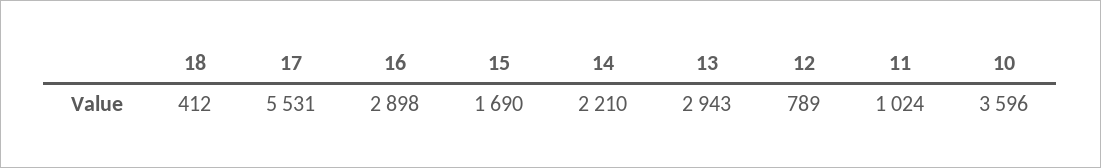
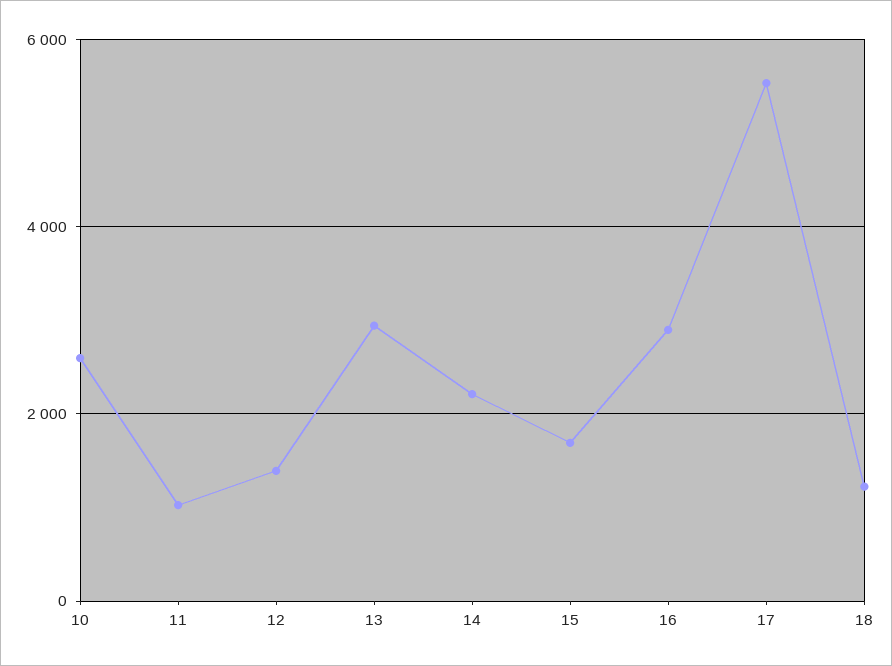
18: 412 -> 1200
12: 789 -> 1400
10: 3596 -> 2600

